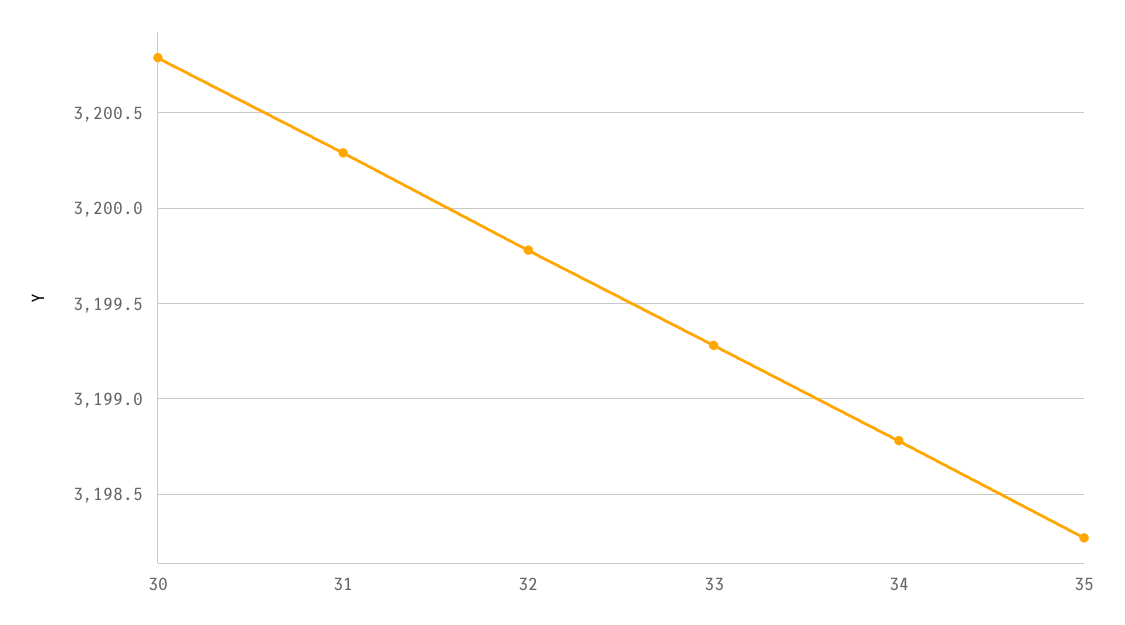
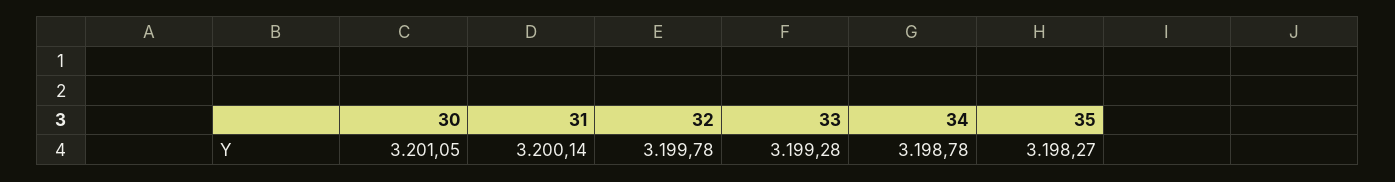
30: 3200.8 -> 3201.05
31: 3200.3 -> 3200.14

